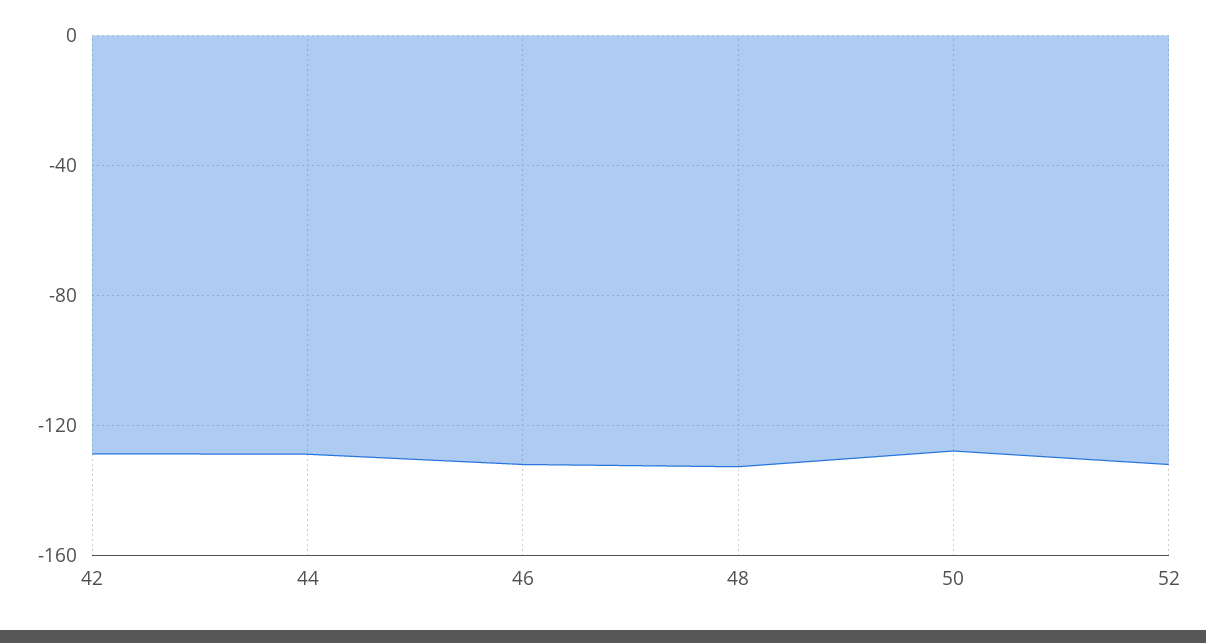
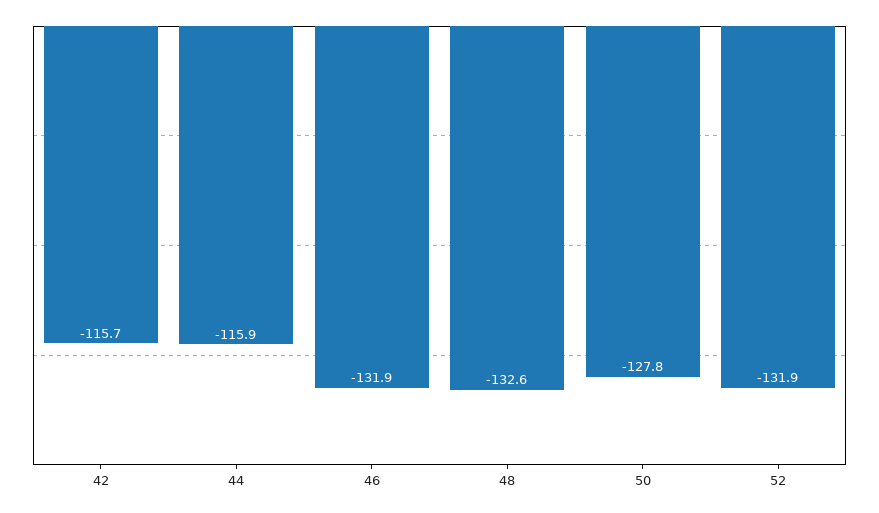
42: -130 -> -115.7
44: -130 -> -115.9

